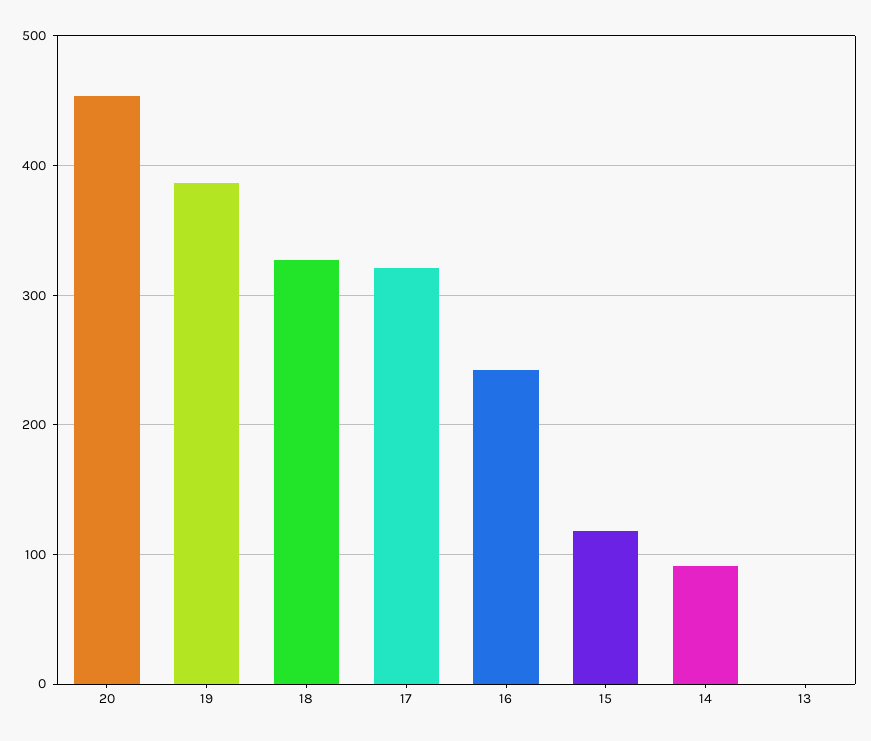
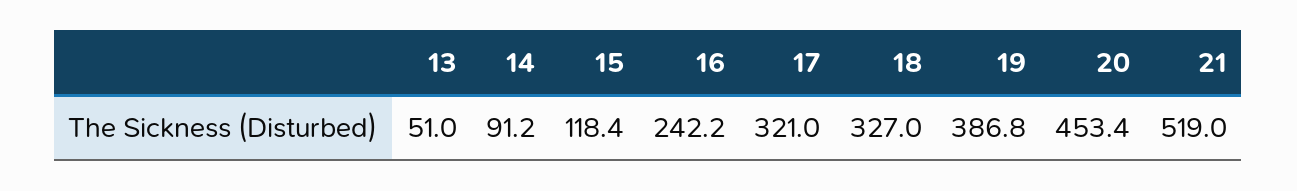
13: 0 -> 51
21: none -> 519

